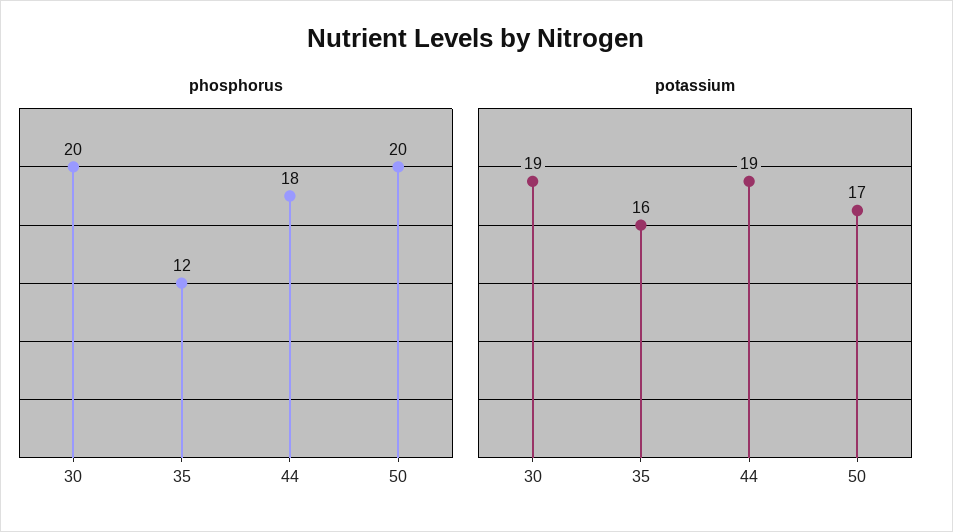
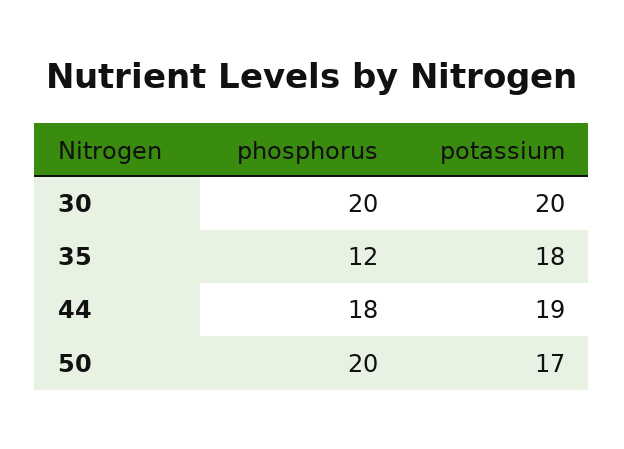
potassium, 30: 19 -> 20
potassium, 35: 16 -> 18

